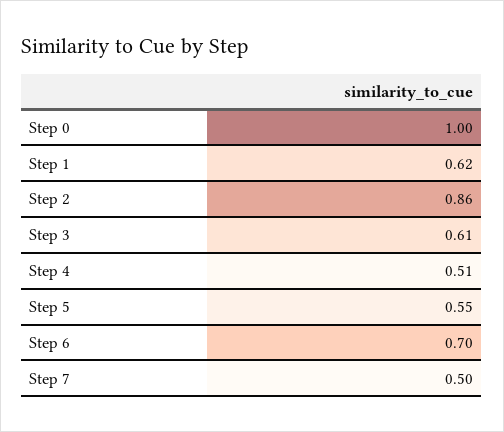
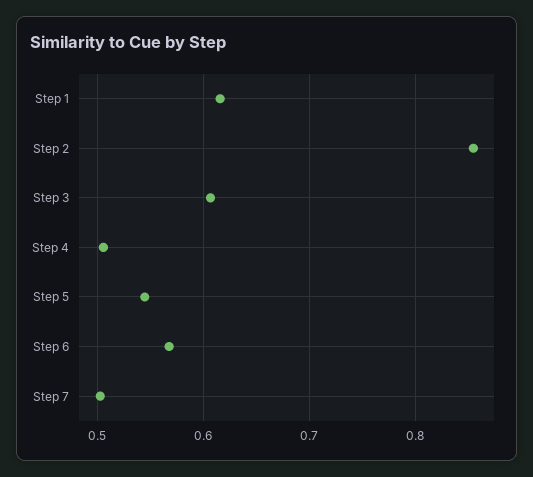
Step 0: 1 -> none
Step 6: 0.7 -> 0.57

